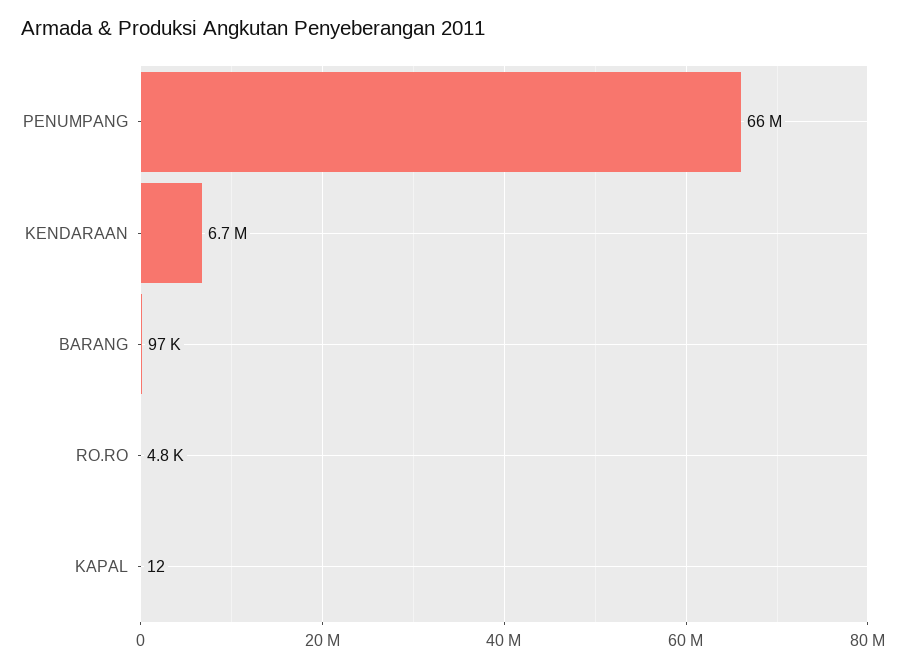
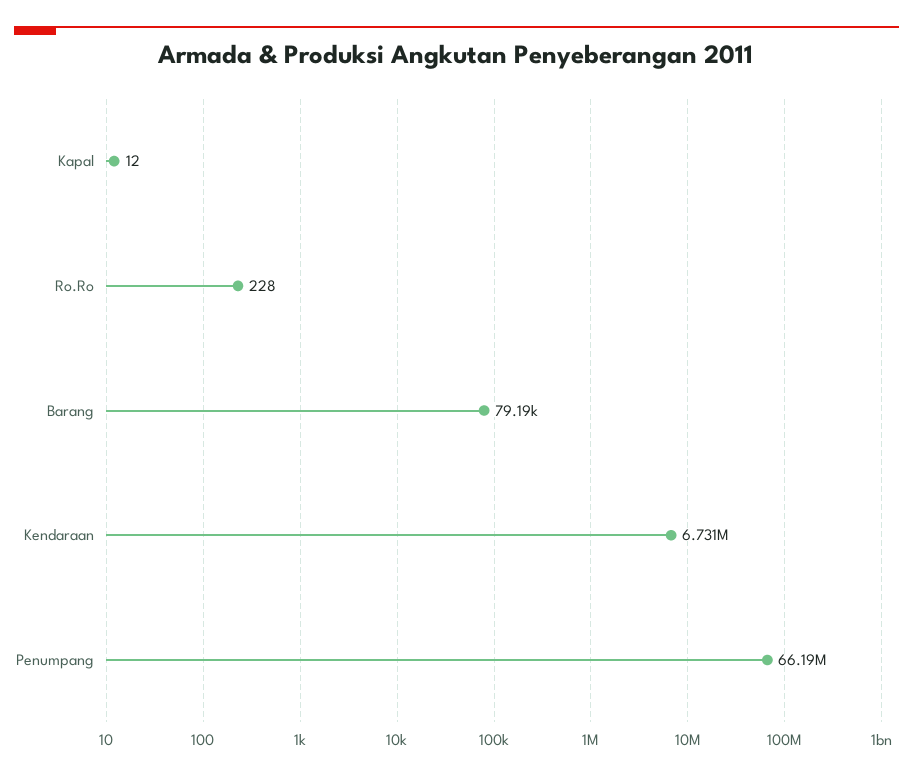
BARANG: 97000 -> 79190
RO.RO: 4800 -> 228

